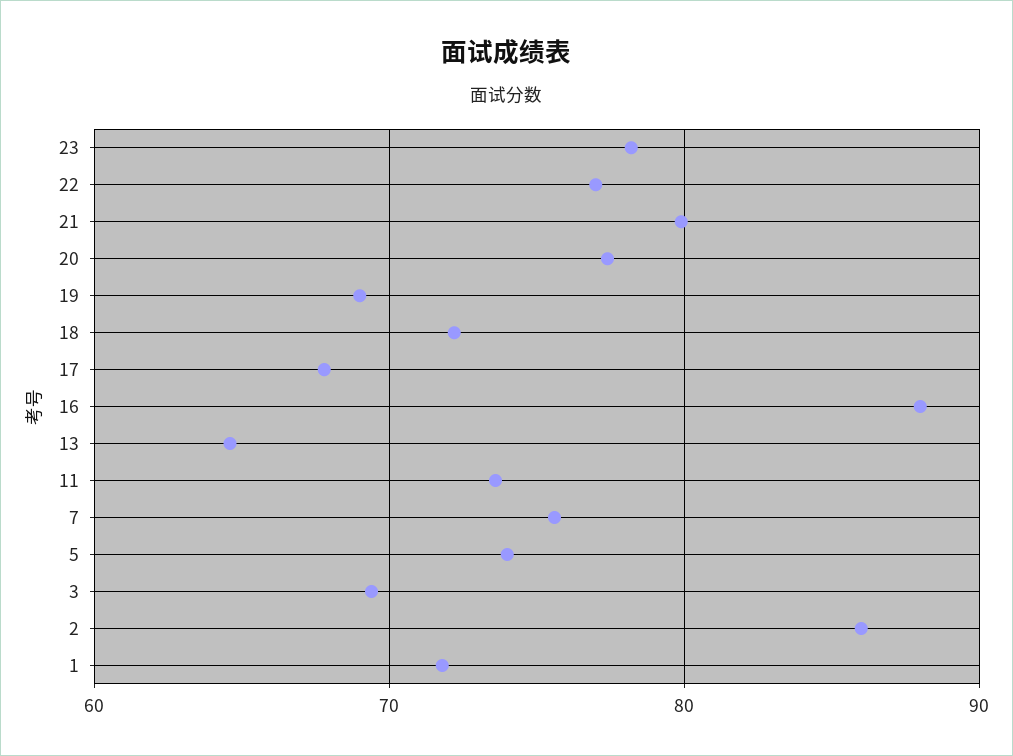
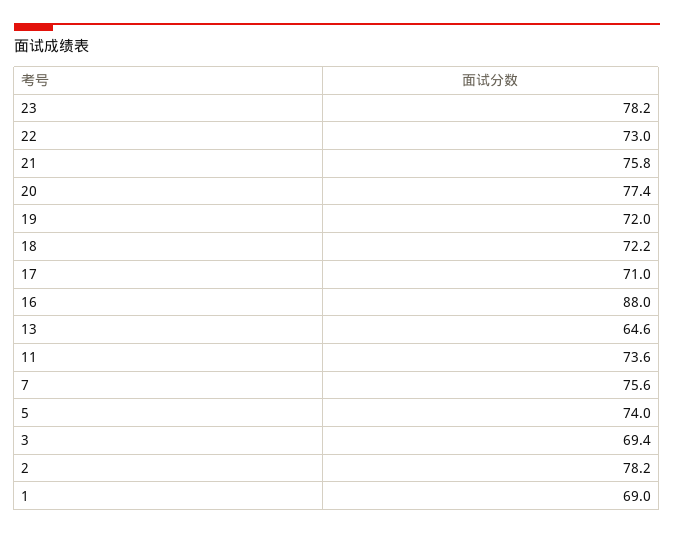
22: 77 -> 73
21: 80 -> 75.8
19: 69 -> 72
17: 68 -> 71
2: 86 -> 78.2
1: 72 -> 69

